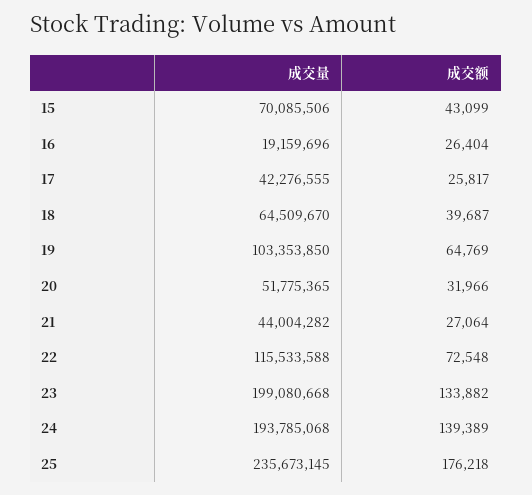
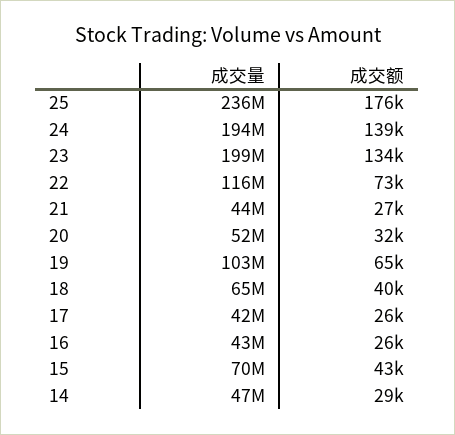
成交量, 16: 19159696 -> 43000000
成交量, 14: none -> 47000000
成交额, 14: none -> 29000

